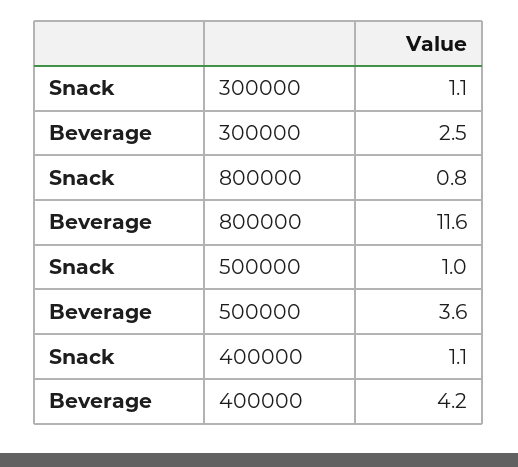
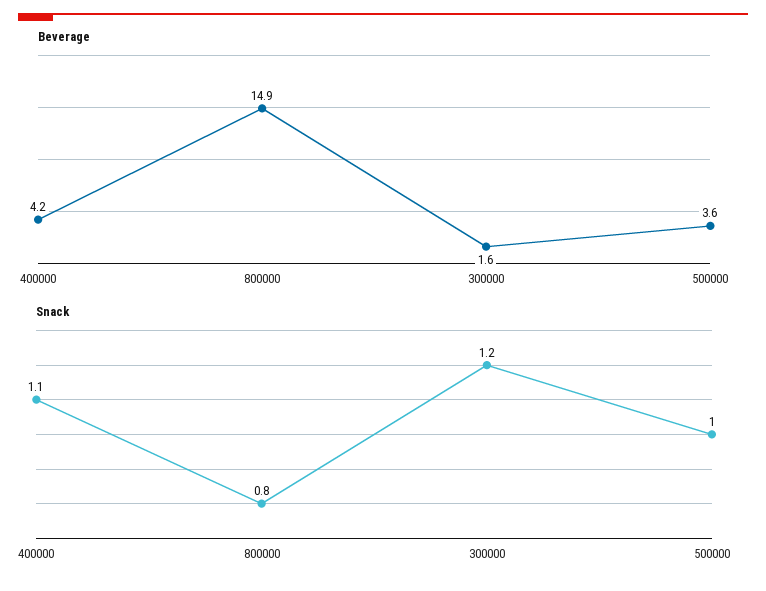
Snack, 300000: 1.1 -> 1.2
Beverage, 300000: 2.5 -> 1.6
Beverage, 800000: 11.6 -> 14.9

